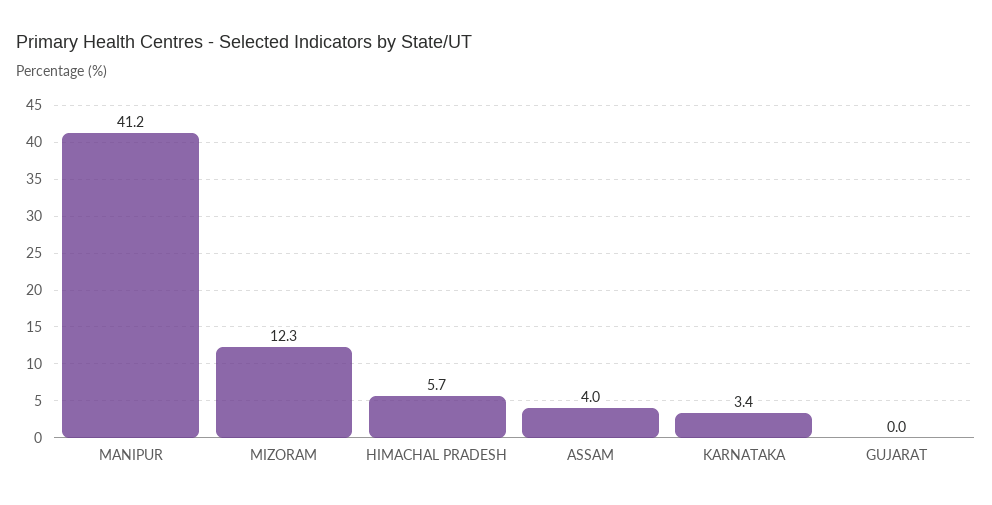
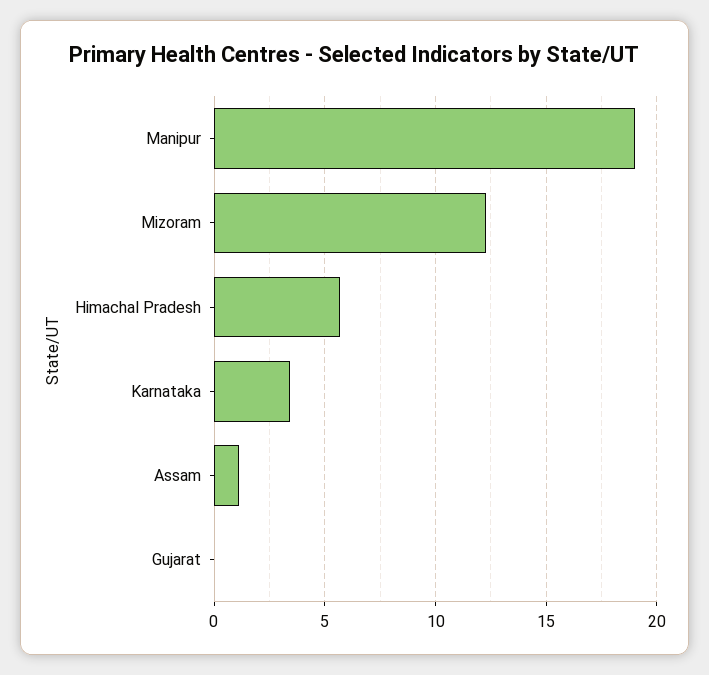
MANIPUR: 41.2 -> 19
ASSAM: 4 -> 1

